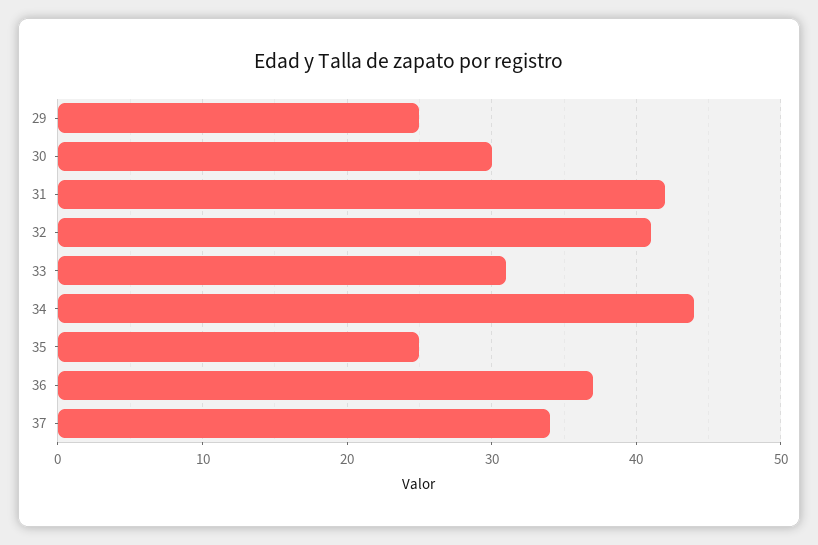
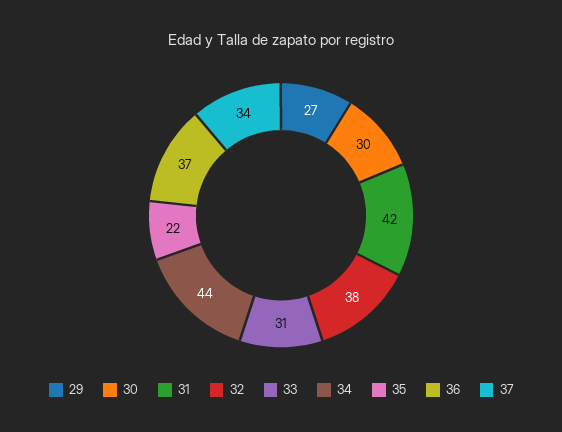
29: 25 -> 27
32: 41 -> 38
35: 25 -> 22

